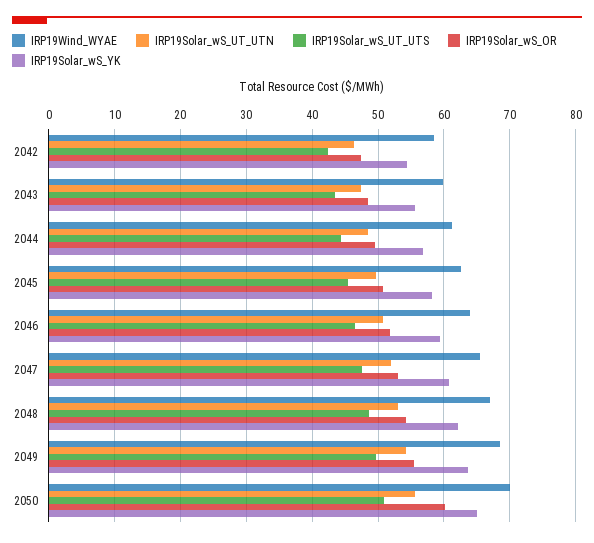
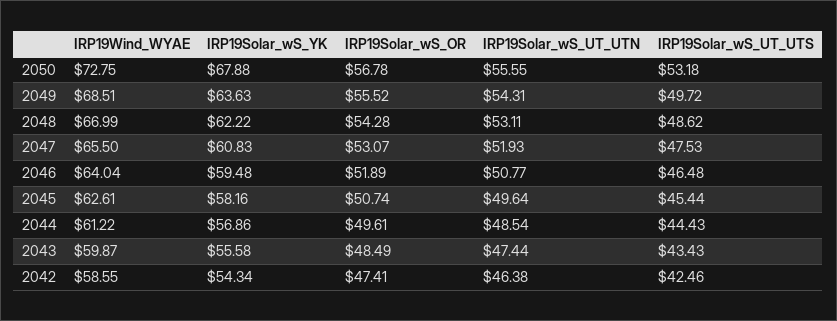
IRP19Wind_WYAE, 2050: 70 -> 72.75
IRP19Solar_wS_UT_UTS, 2050: 51 -> 53.18
IRP19Solar_wS_OR, 2050: 60 -> 56.78
IRP19Solar_wS_YK, 2050: 65 -> 67.88

